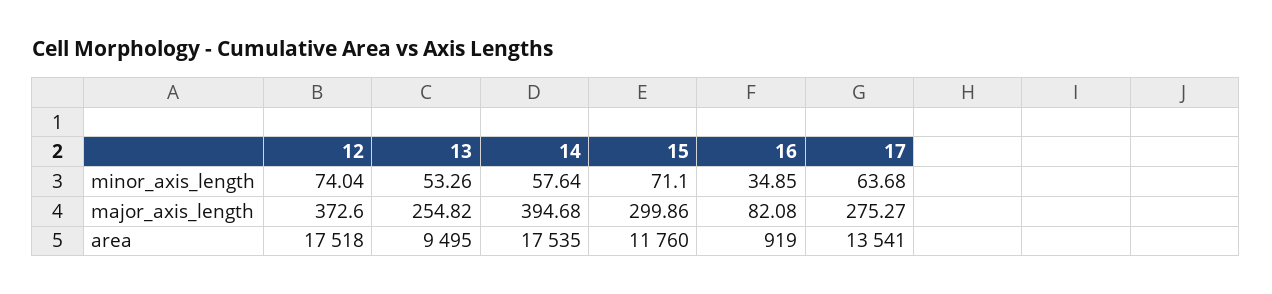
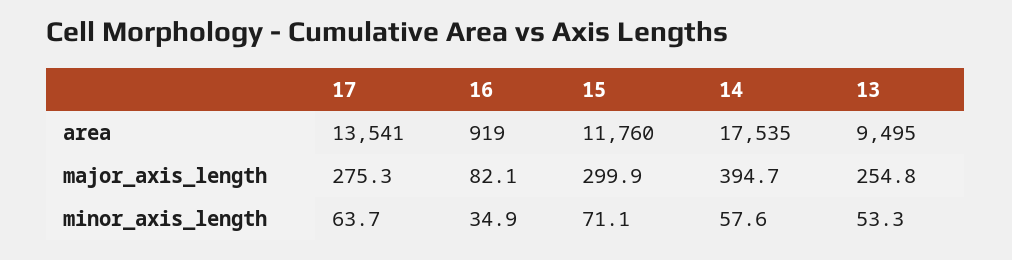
12, minor_axis_length: 74.04 -> none
12, major_axis_length: 372.6 -> none
12, area: 17518 -> none

